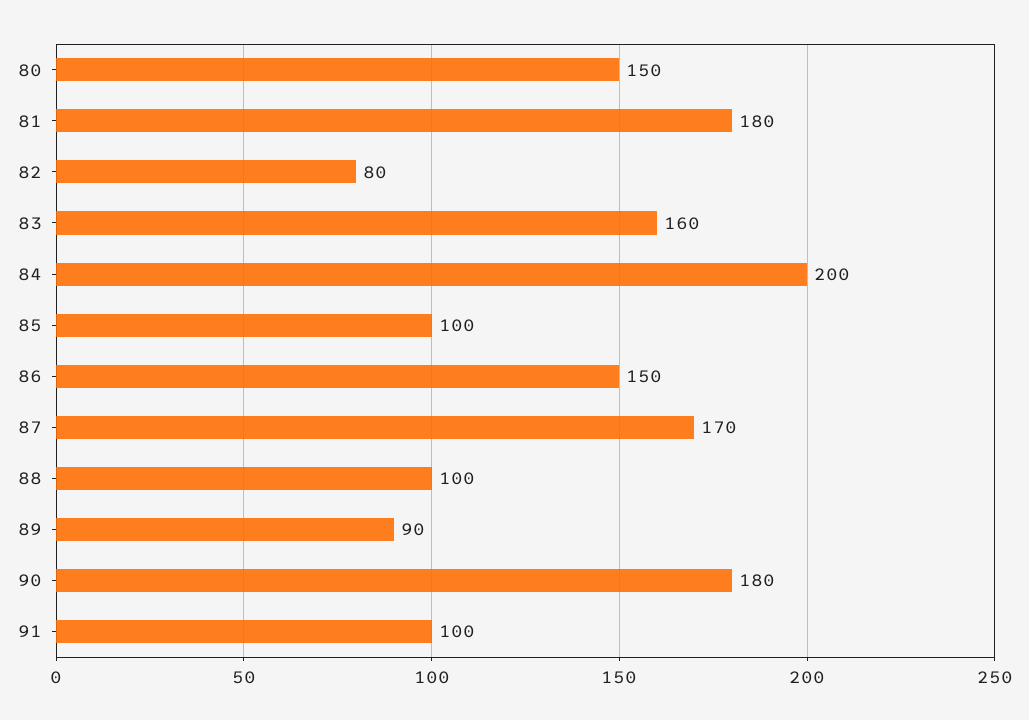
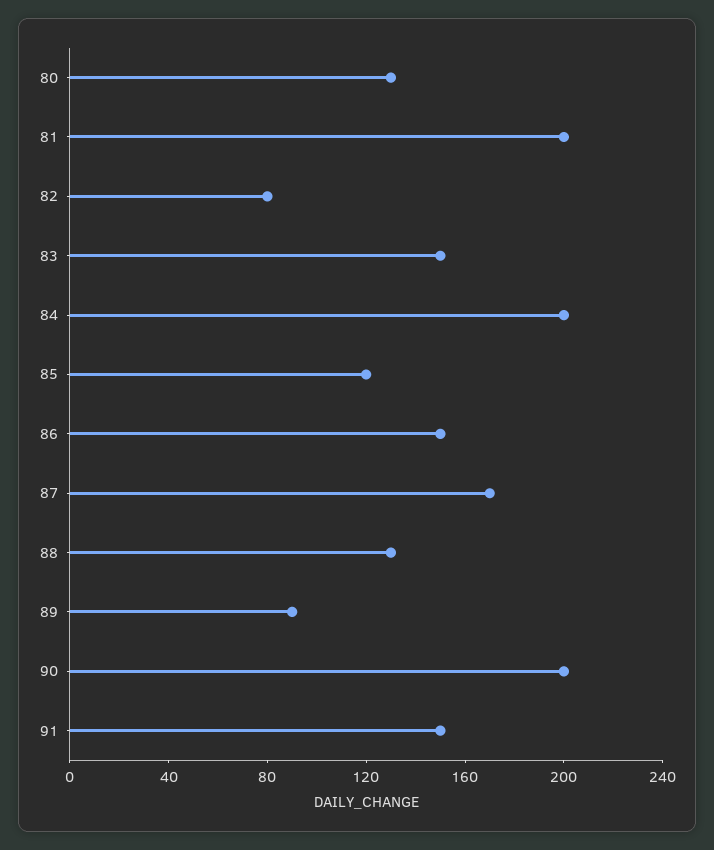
80: 150 -> 130
81: 180 -> 200
83: 160 -> 150
85: 100 -> 120
88: 100 -> 130
90: 180 -> 200
91: 100 -> 150

